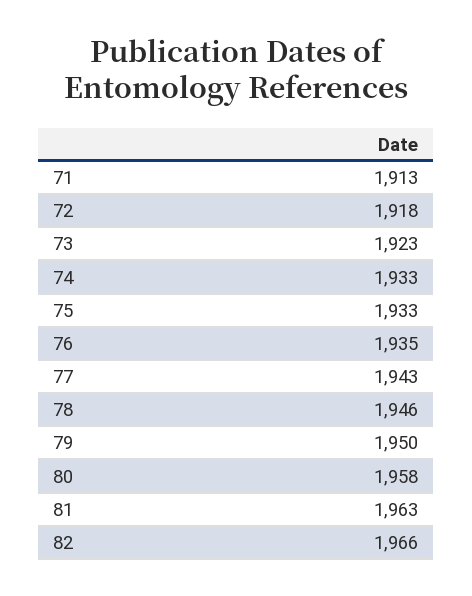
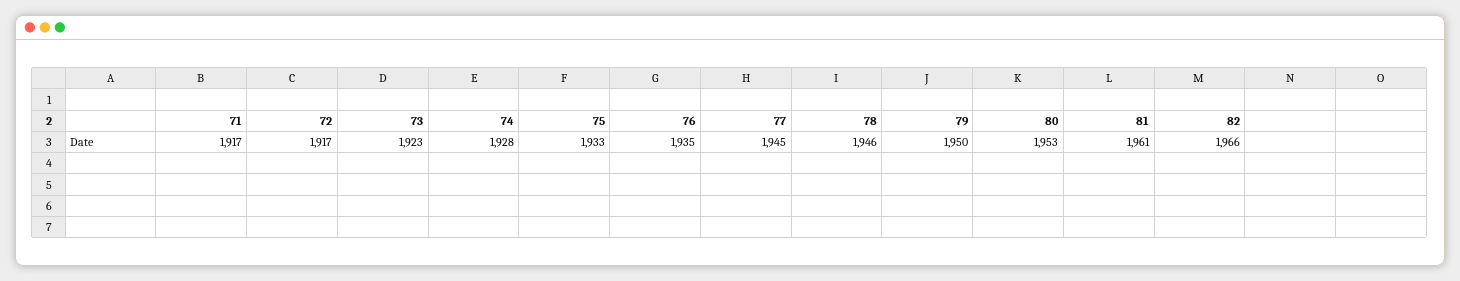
71: 1913 -> 1917
72: 1918 -> 1917
74: 1933 -> 1928
77: 1943 -> 1945
80: 1958 -> 1953
81: 1963 -> 1961

